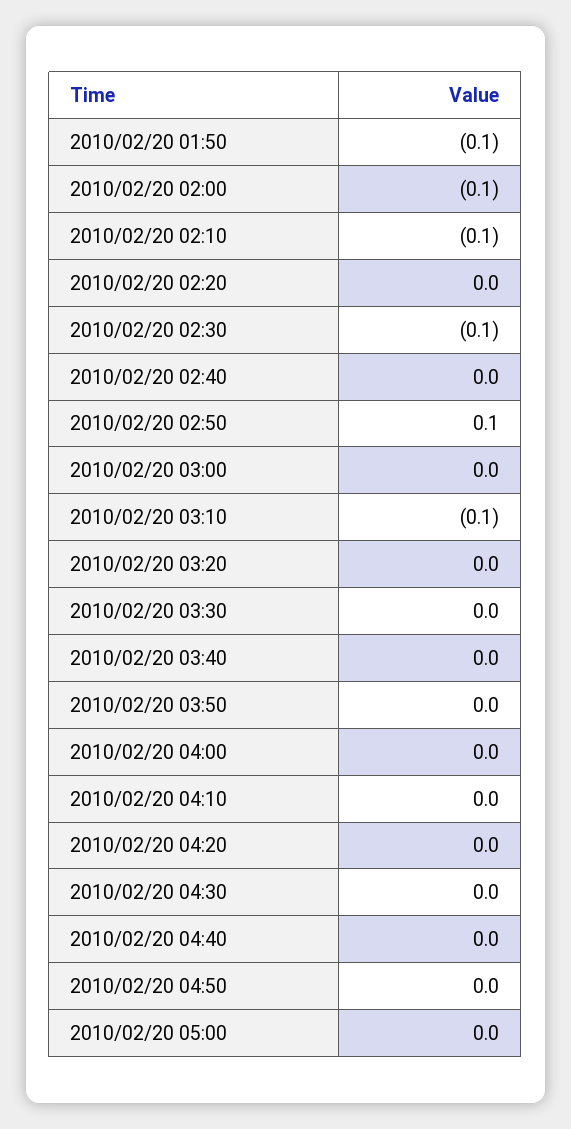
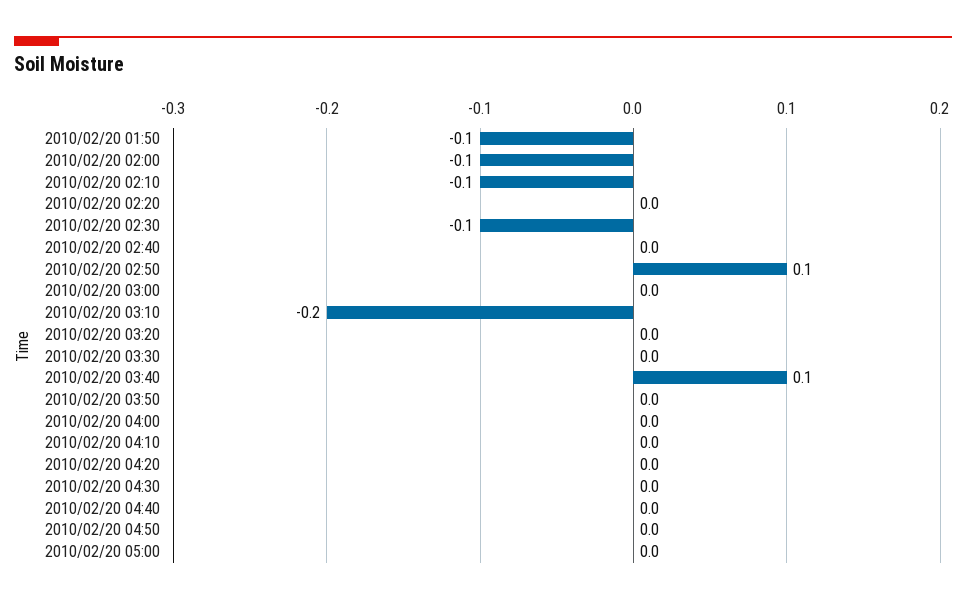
2010/02/20 03:10: -0.1 -> -0.2
2010/02/20 03:40: 0 -> 0.1

